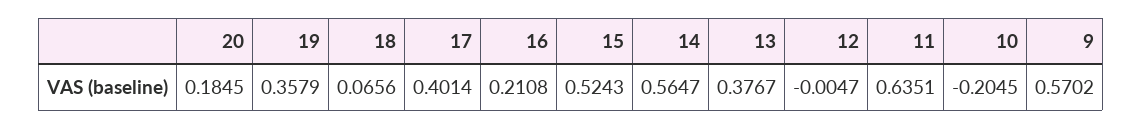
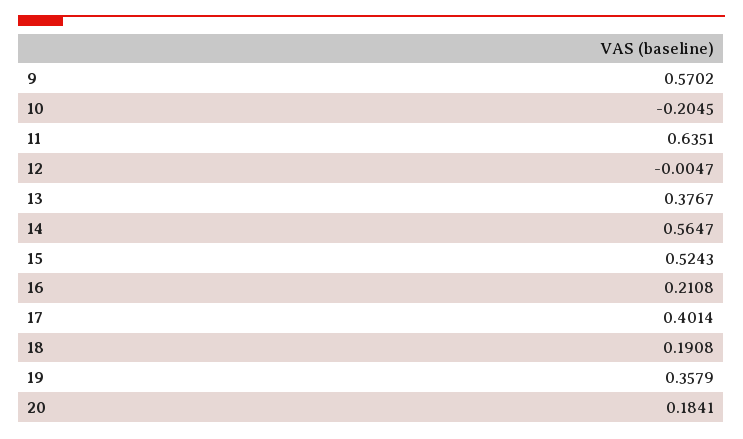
20: 0.1845 -> 0.1841
18: 0.0656 -> 0.1908

